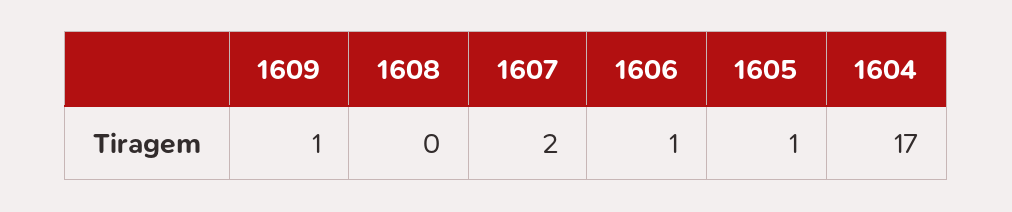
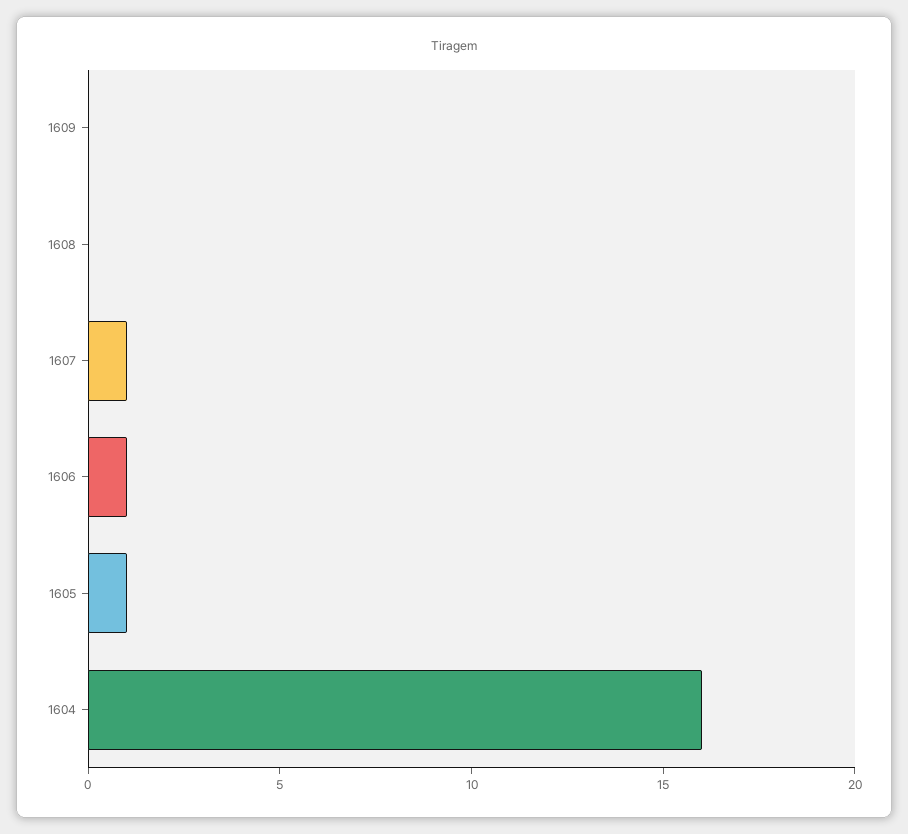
1609: 1 -> 0
1607: 2 -> 1
1604: 17 -> 16

